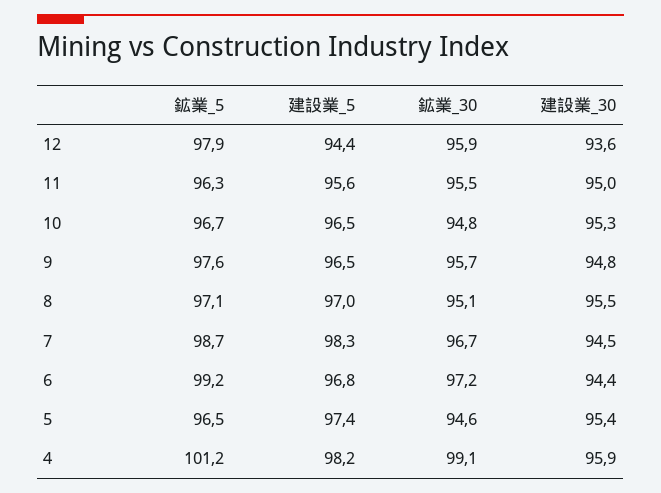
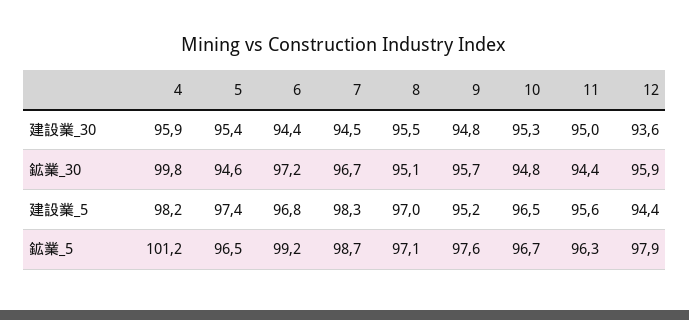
鉱業_30, 11: 95.5 -> 94.4
建設業_5, 9: 96.5 -> 95.2
鉱業_30, 4: 99.1 -> 99.8

